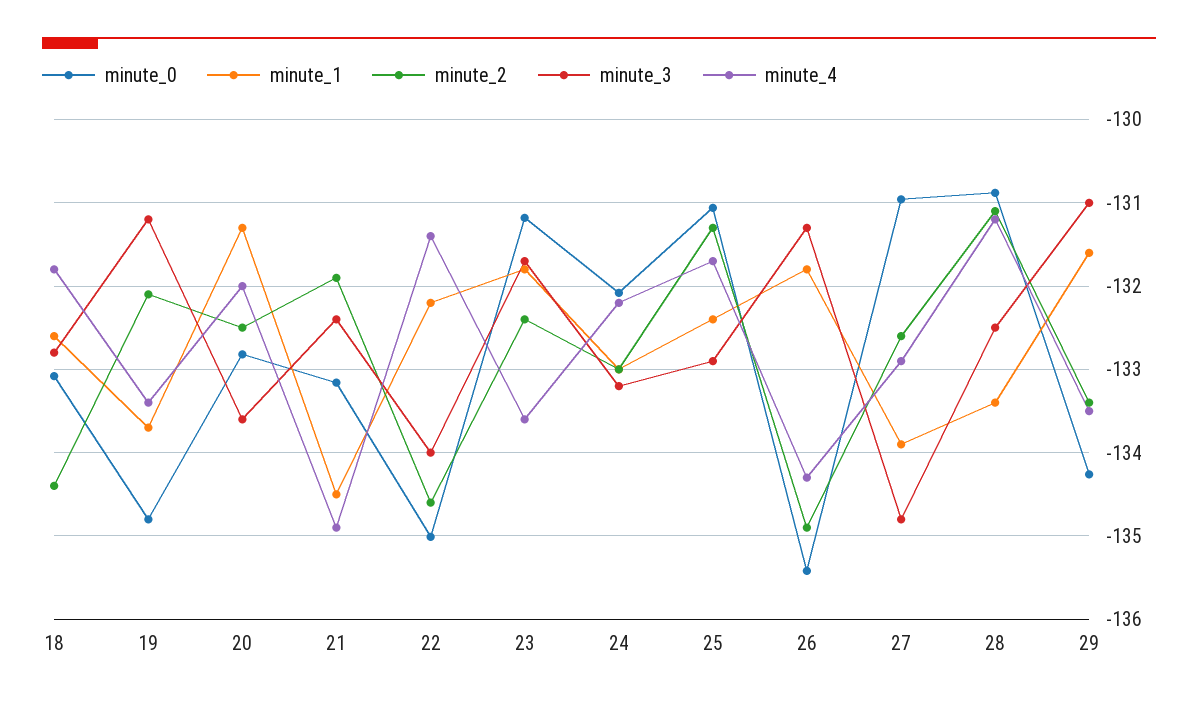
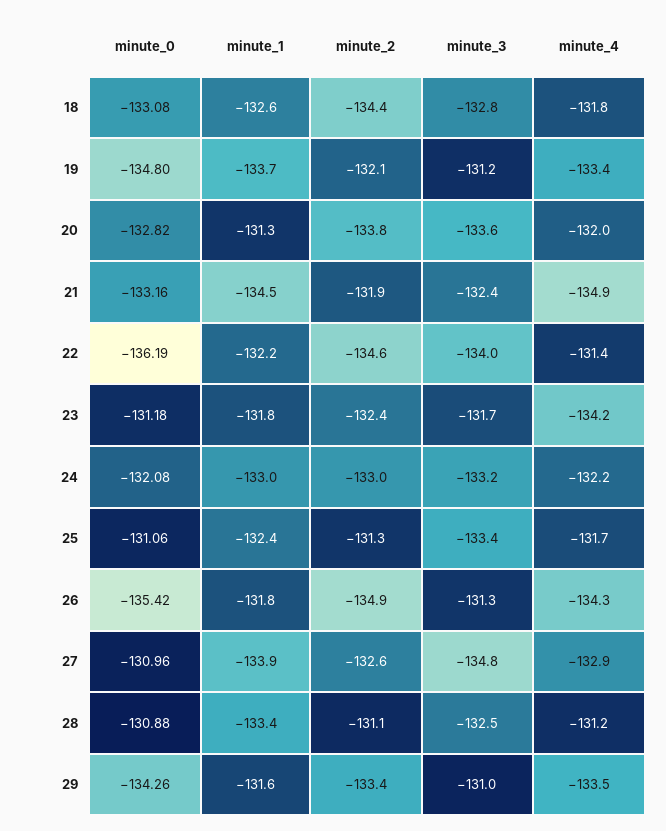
minute_2, 20: -132.5 -> -133.8
minute_0, 22: -135 -> -136.19
minute_4, 23: -133.6 -> -134.2
minute_3, 25: -132.9 -> -133.4

